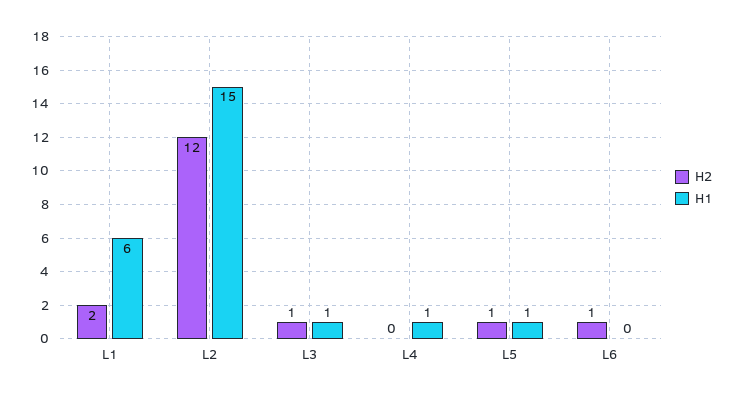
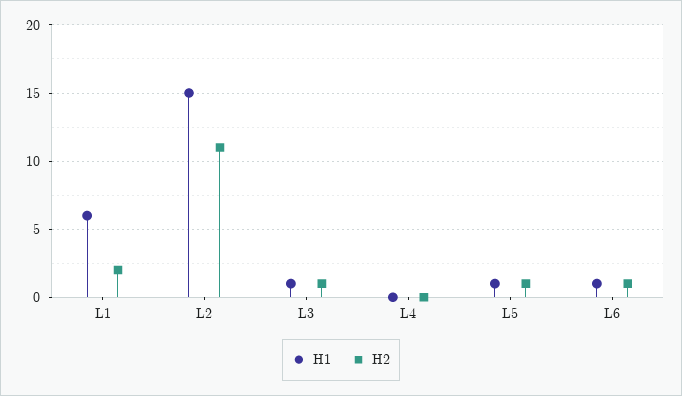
H2, L2: 12 -> 11
H1, L4: 1 -> 0
H1, L6: 0 -> 1

